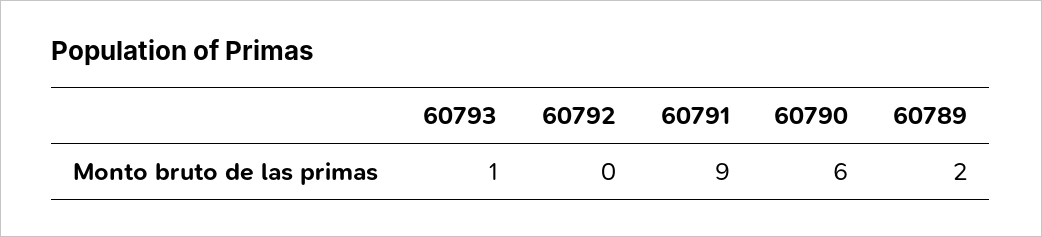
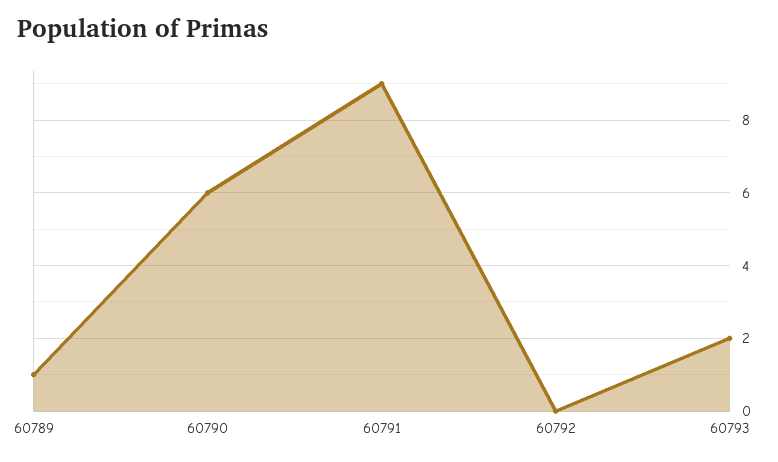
60793: 1 -> 2
60789: 2 -> 1

